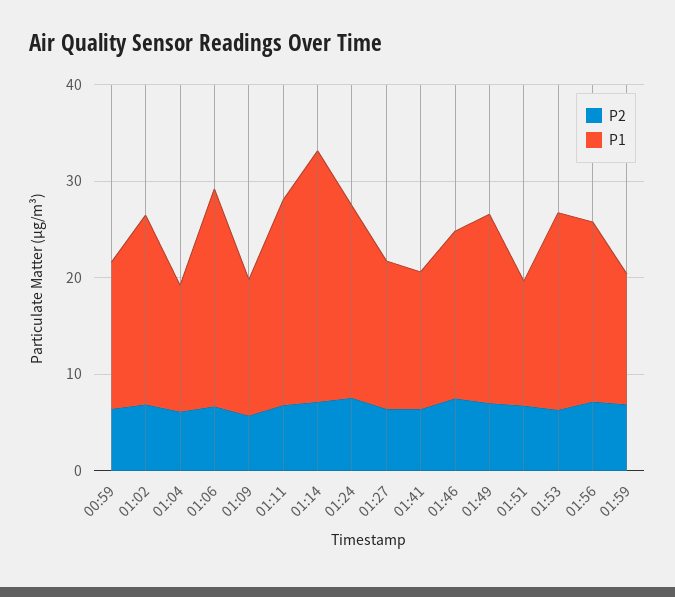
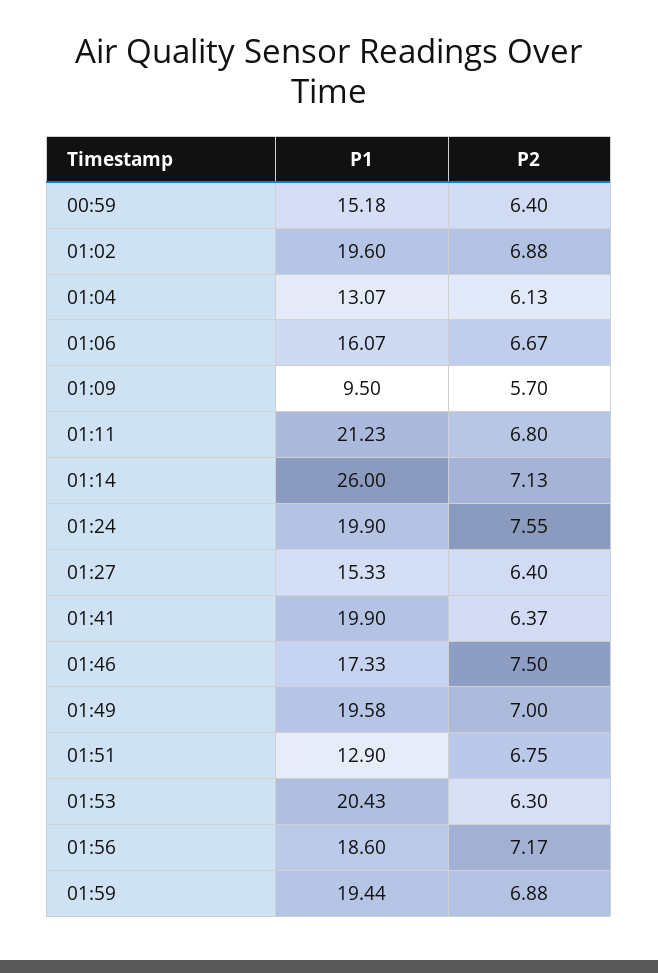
P1, 01:06: 22 -> 16.07
P1, 01:09: 14 -> 9.5
P1, 01:41: 14 -> 19.9
P1, 01:59: 14 -> 19.44

